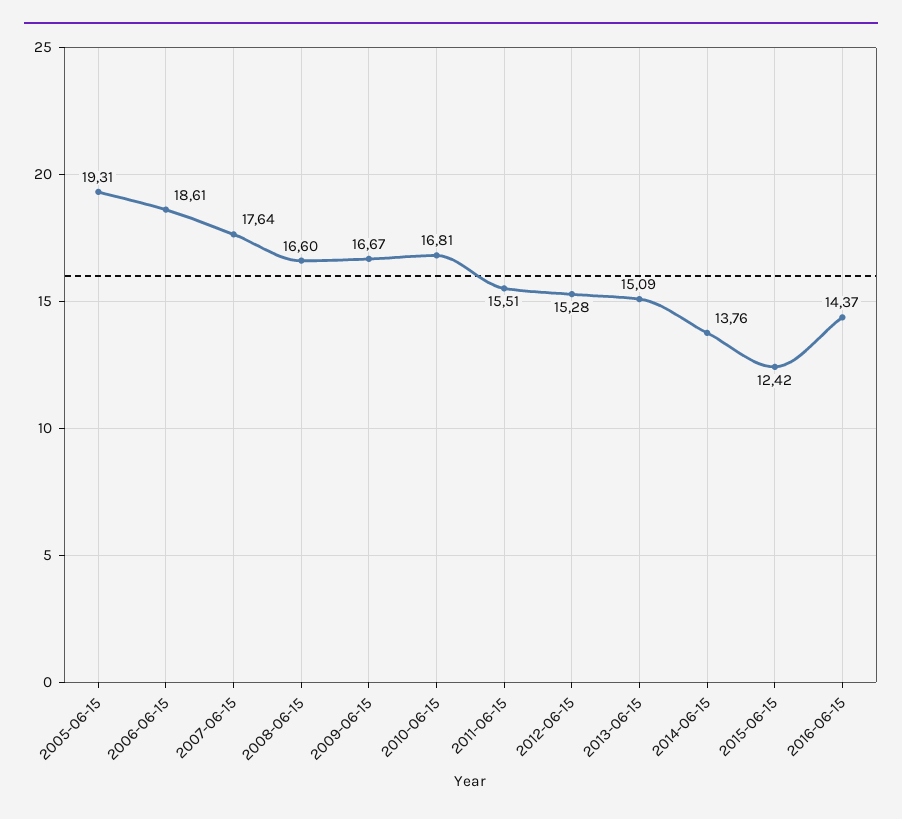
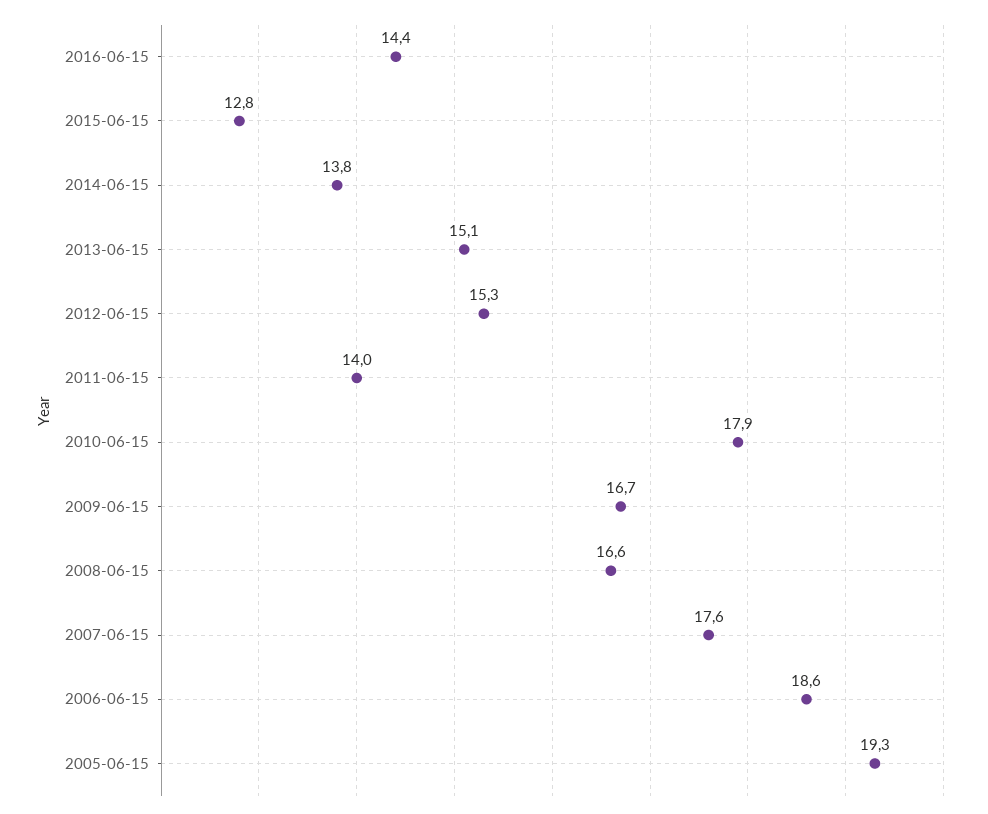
2010-06-15: 16.81 -> 17.9
2011-06-15: 15.51 -> 14
2015-06-15: 12.42 -> 12.8

